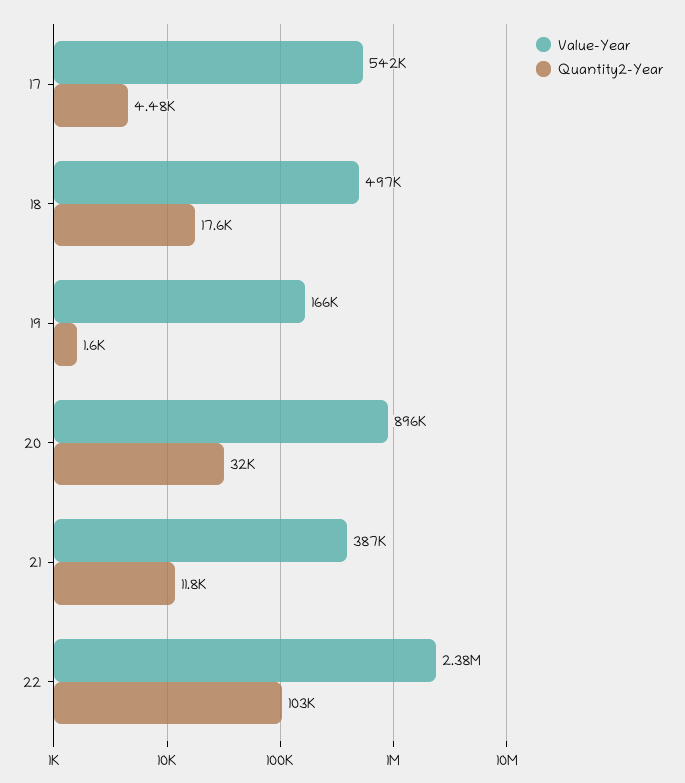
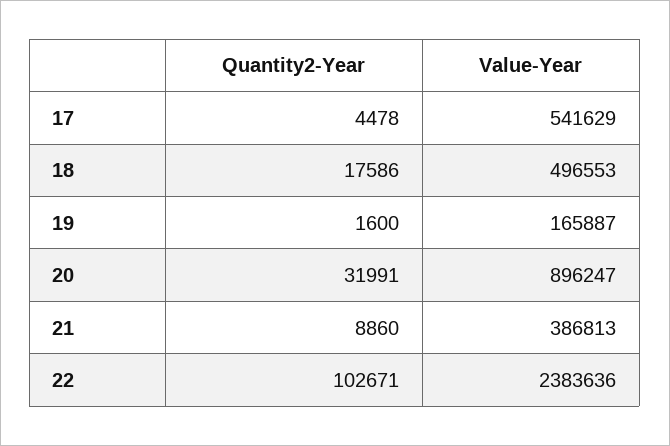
Quantity2-Year, 21: 11800 -> 8860

